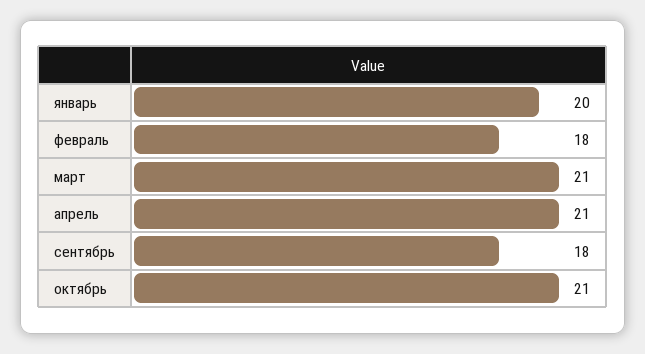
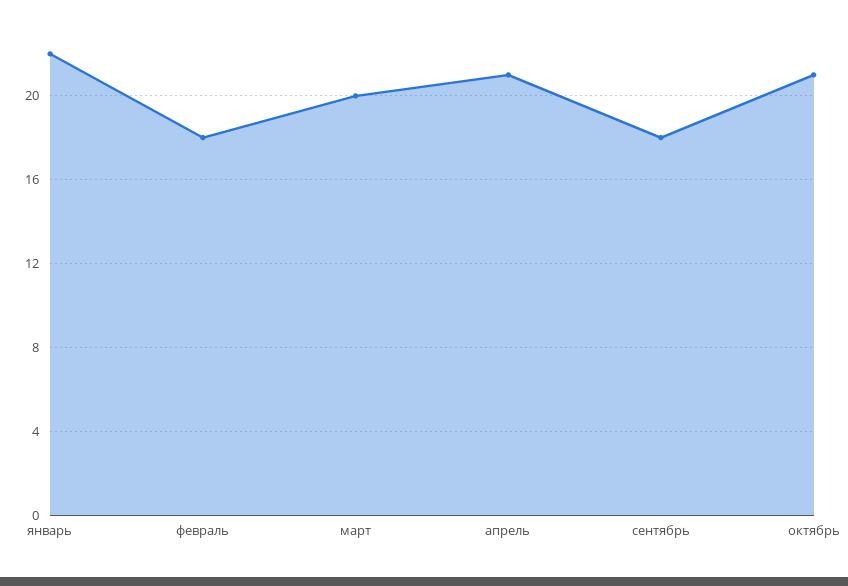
январь: 20 -> 22
март: 21 -> 20

